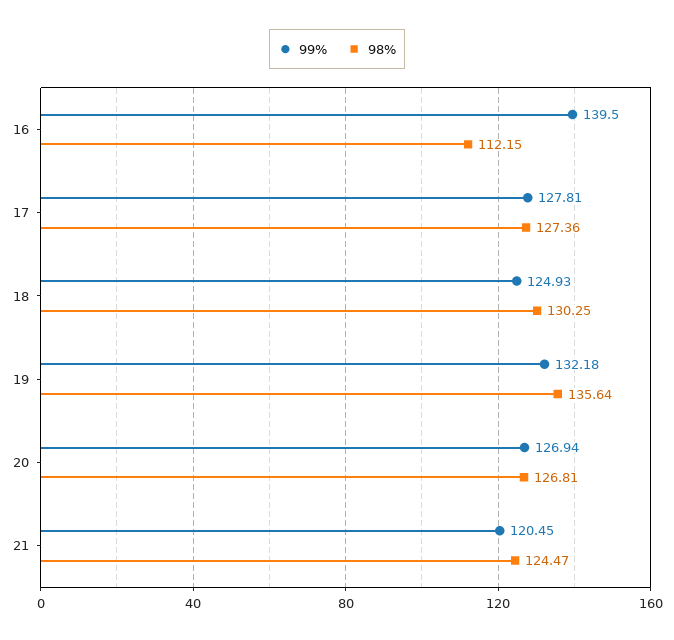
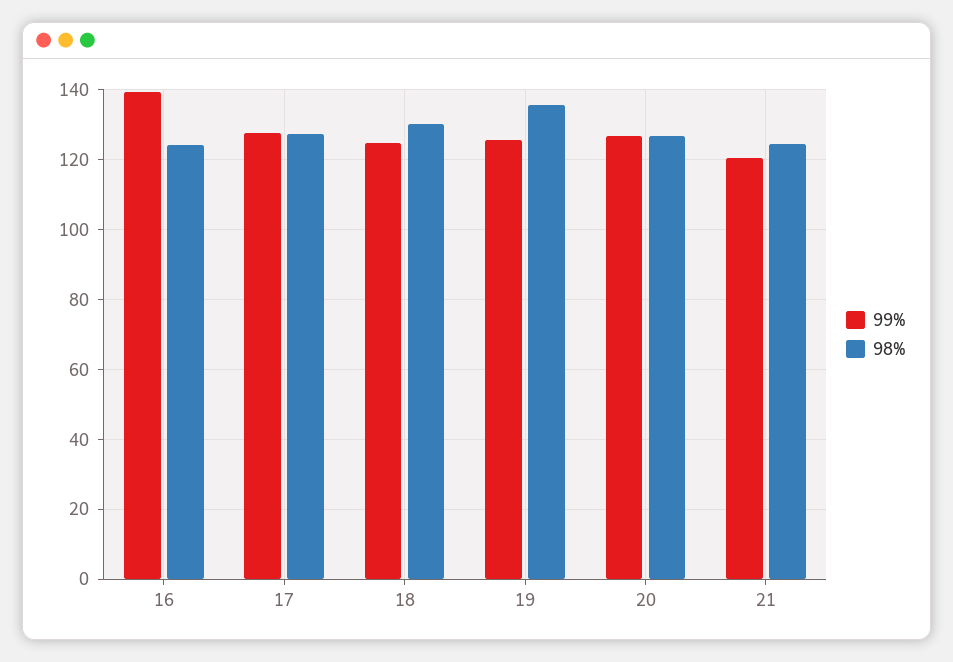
98%, 16: 112.15 -> 124
99%, 19: 132.18 -> 126

